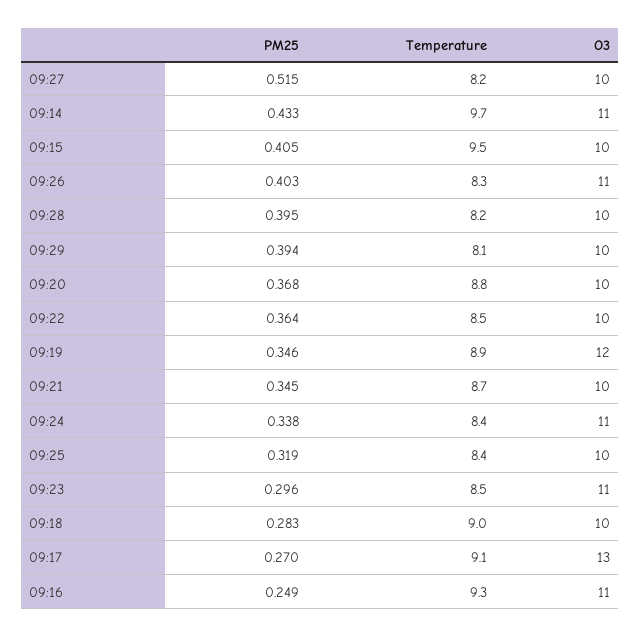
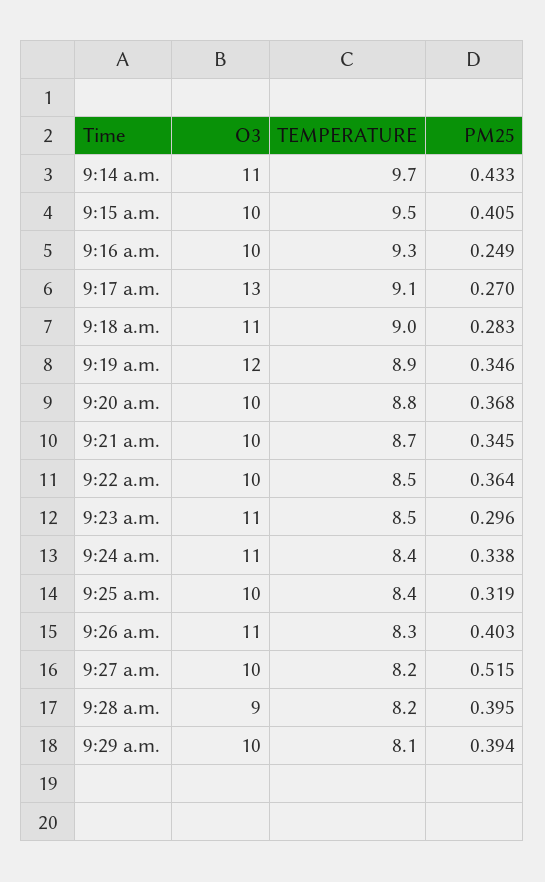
O3, 09:28: 10 -> 9
O3, 09:18: 10 -> 11
O3, 09:16: 11 -> 10

